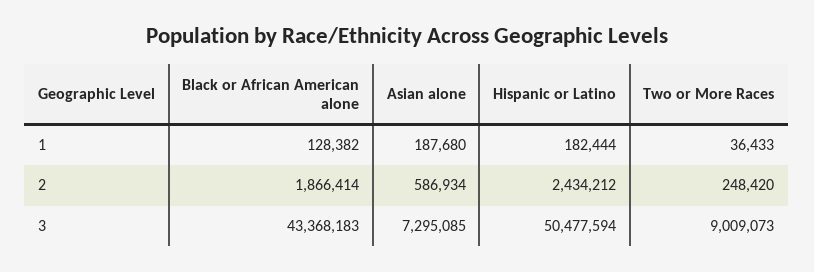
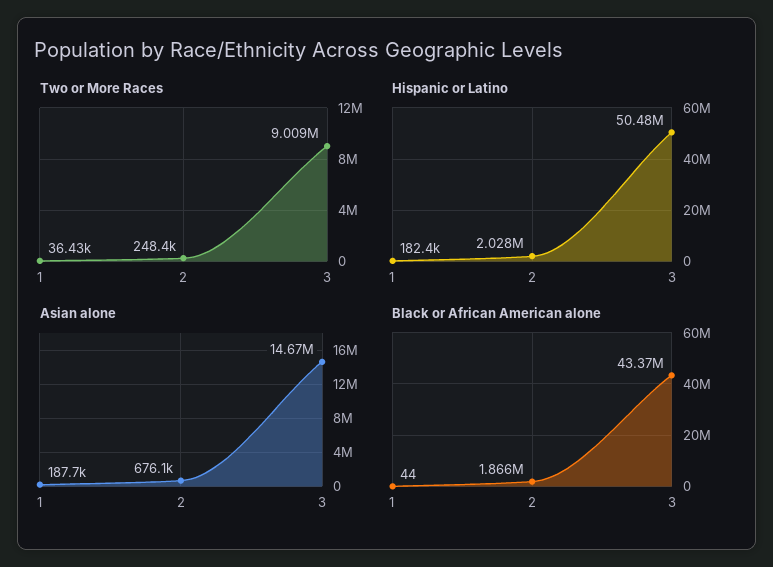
Black or African American alone, 1: 128382 -> 44
Asian alone, 2: 586934 -> 676100
Hispanic or Latino, 2: 2434212 -> 2028000
Asian alone, 3: 7295085 -> 14670000

